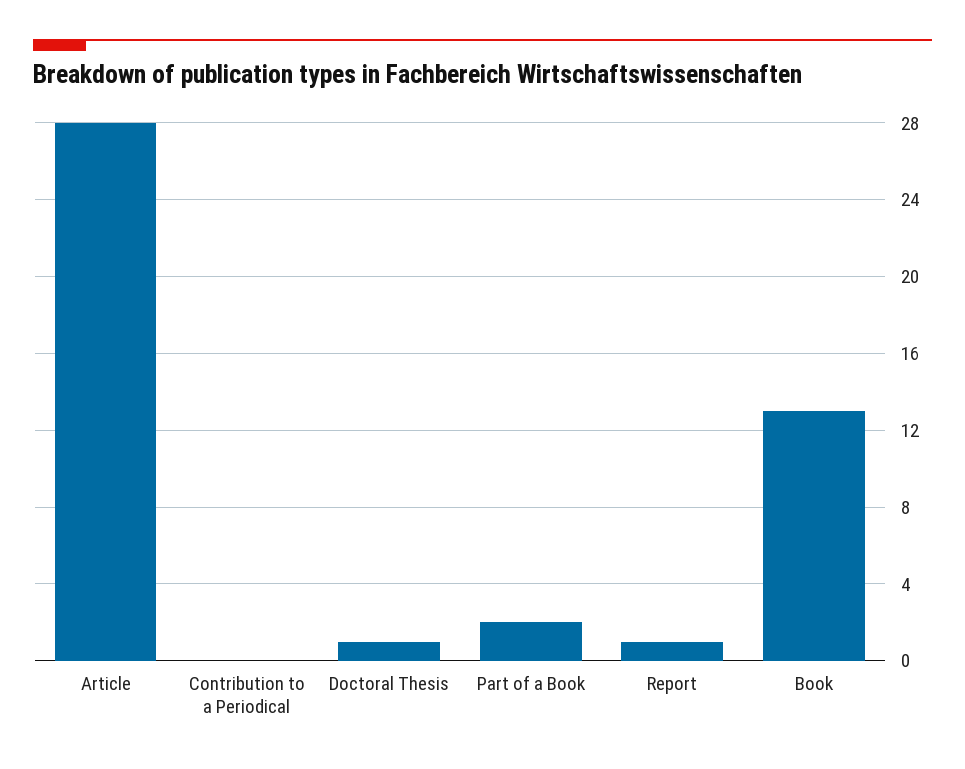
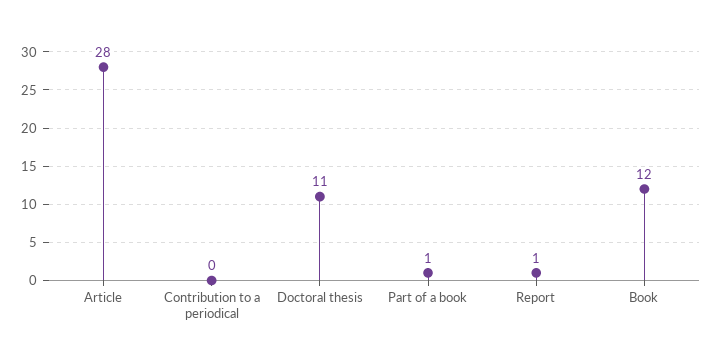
Doctoral Thesis: 1 -> 11
Part of a Book: 2 -> 1
Book: 13 -> 12

